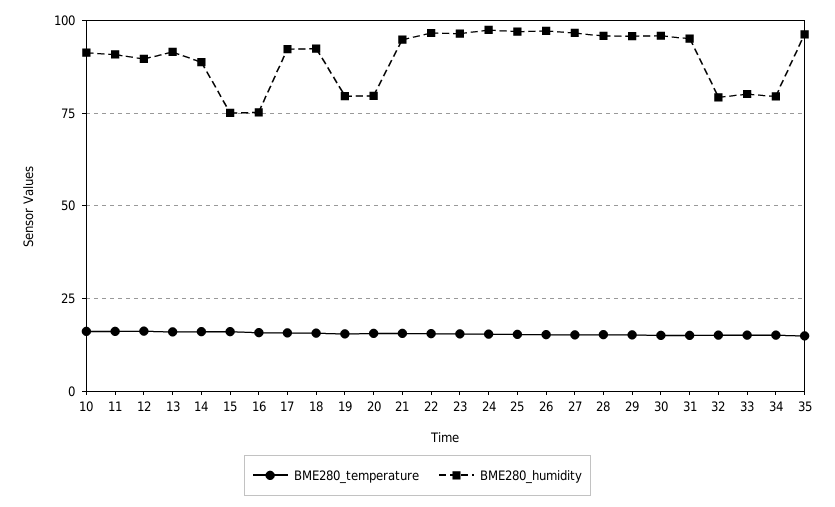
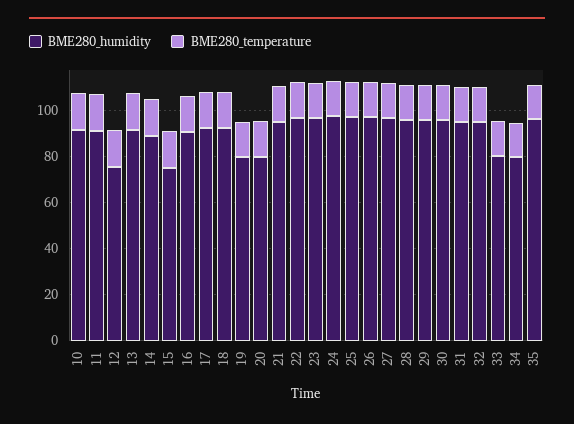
BME280_humidity, 12: 90 -> 75
BME280_humidity, 16: 75 -> 90
BME280_humidity, 32: 80 -> 95

